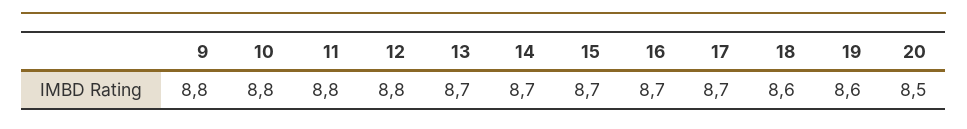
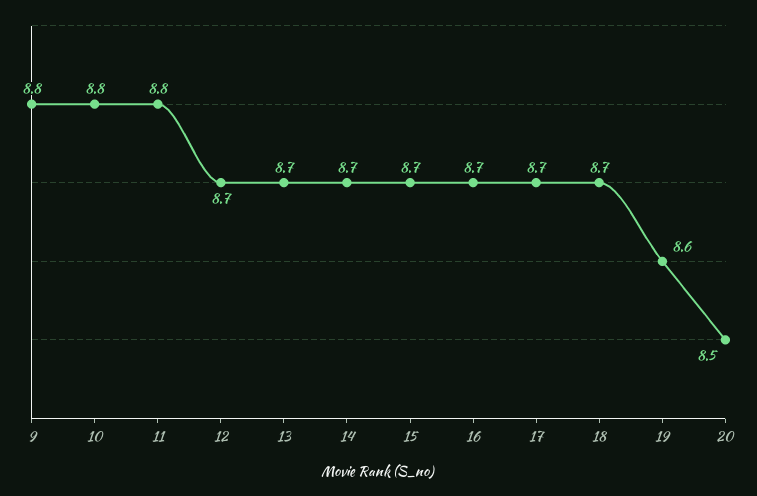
12: 8.8 -> 8.7
18: 8.6 -> 8.7

